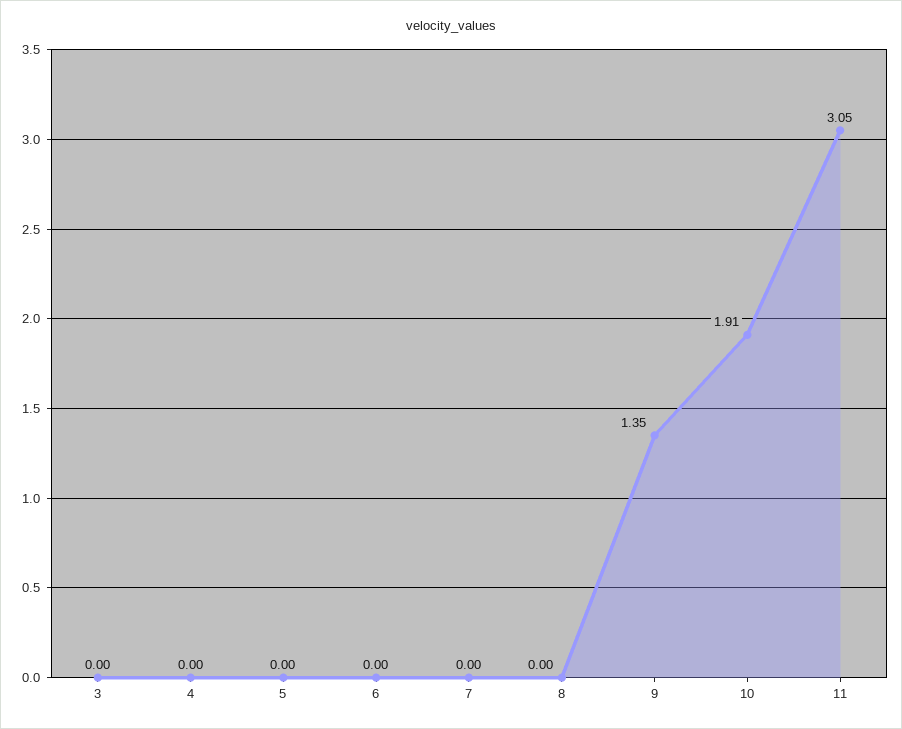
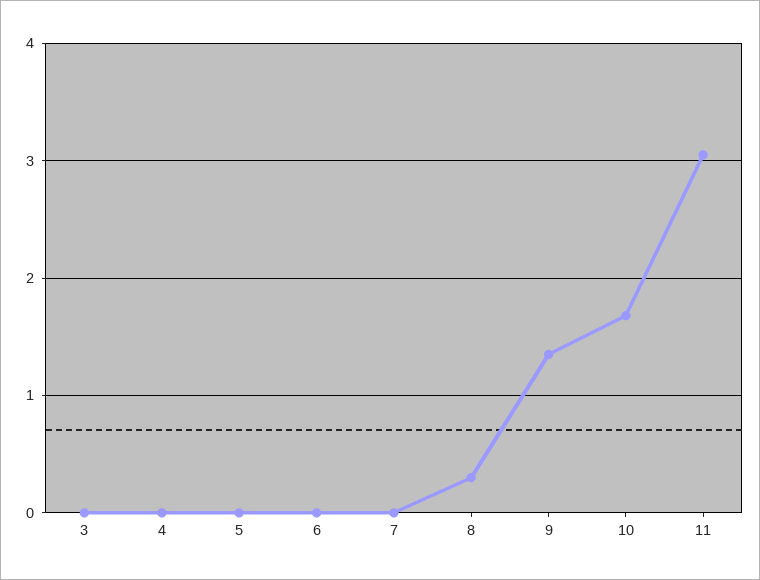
8: 0 -> 0.3
10: 1.91 -> 1.7

